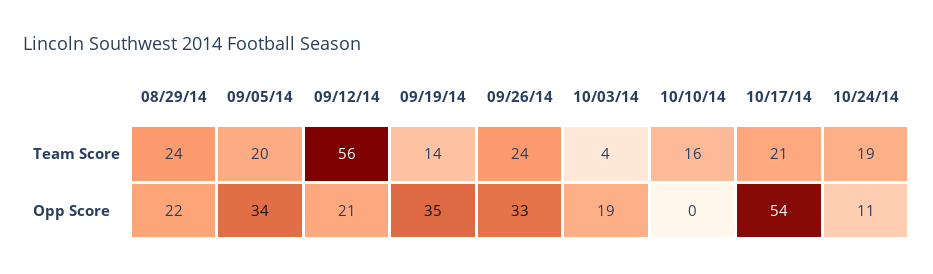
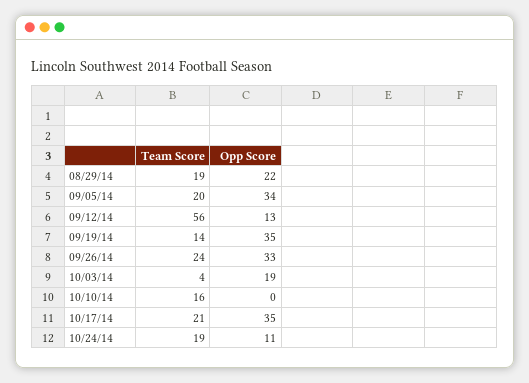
08/29/14, Team Score: 24 -> 19
09/12/14, Opp Score: 21 -> 13
10/17/14, Opp Score: 54 -> 35

